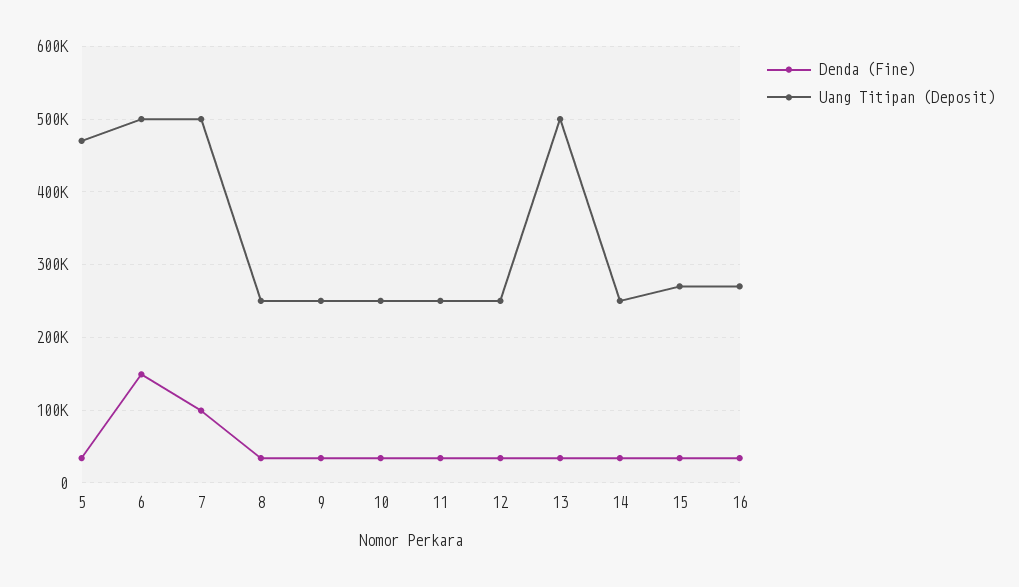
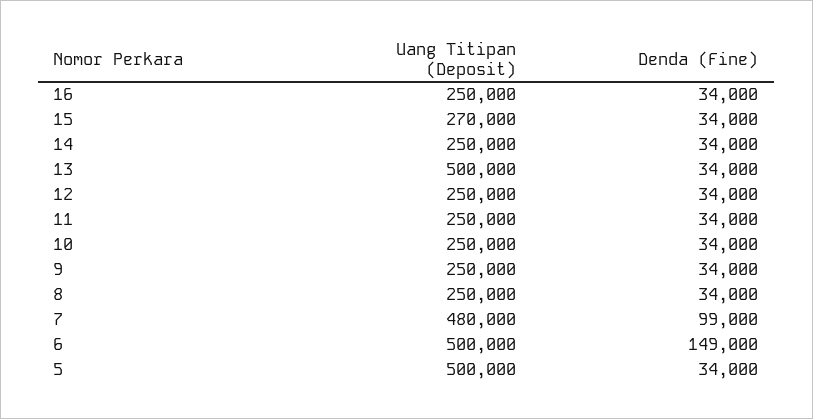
Uang Titipan (Deposit), 5: 470000 -> 500000
Uang Titipan (Deposit), 7: 500000 -> 480000
Uang Titipan (Deposit), 16: 270000 -> 250000

